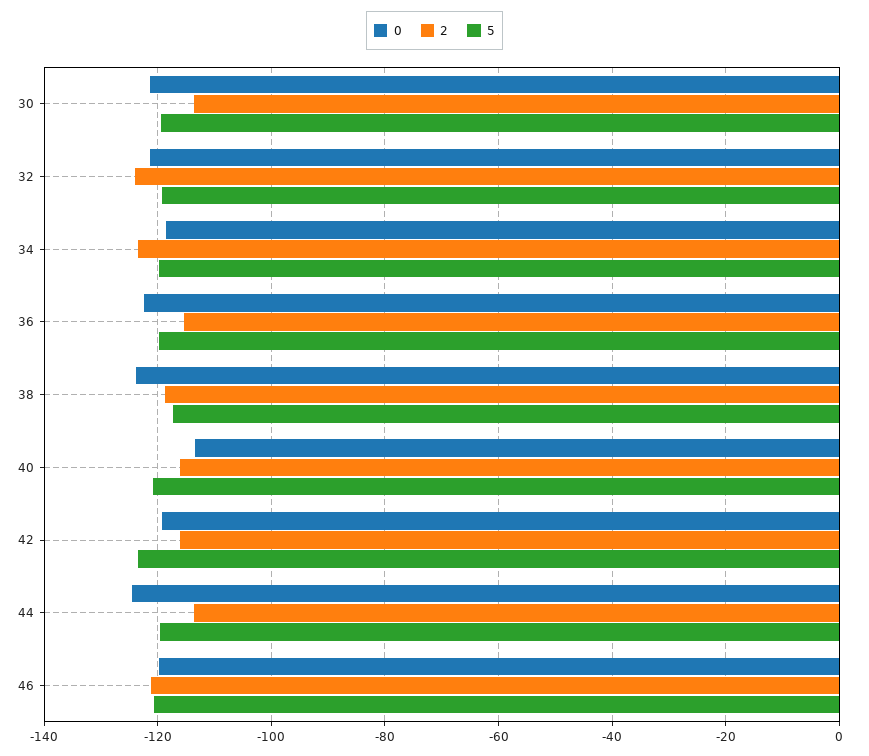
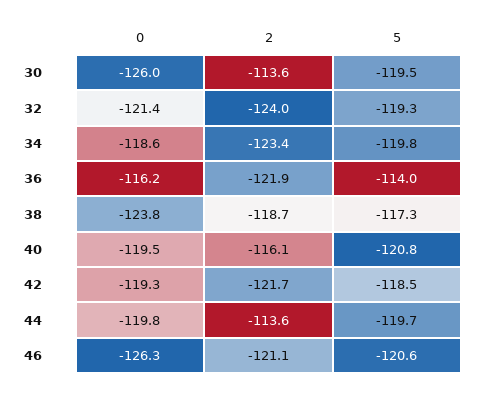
0, 30: -122 -> -126
0, 36: -122 -> -116.2
2, 36: -116 -> -121.9
5, 36: -120 -> -114
0, 40: -114 -> -119.5
2, 42: -116 -> -121.7
5, 42: -124 -> -118.5
0, 44: -124 -> -119.8
0, 46: -120 -> -126.3

